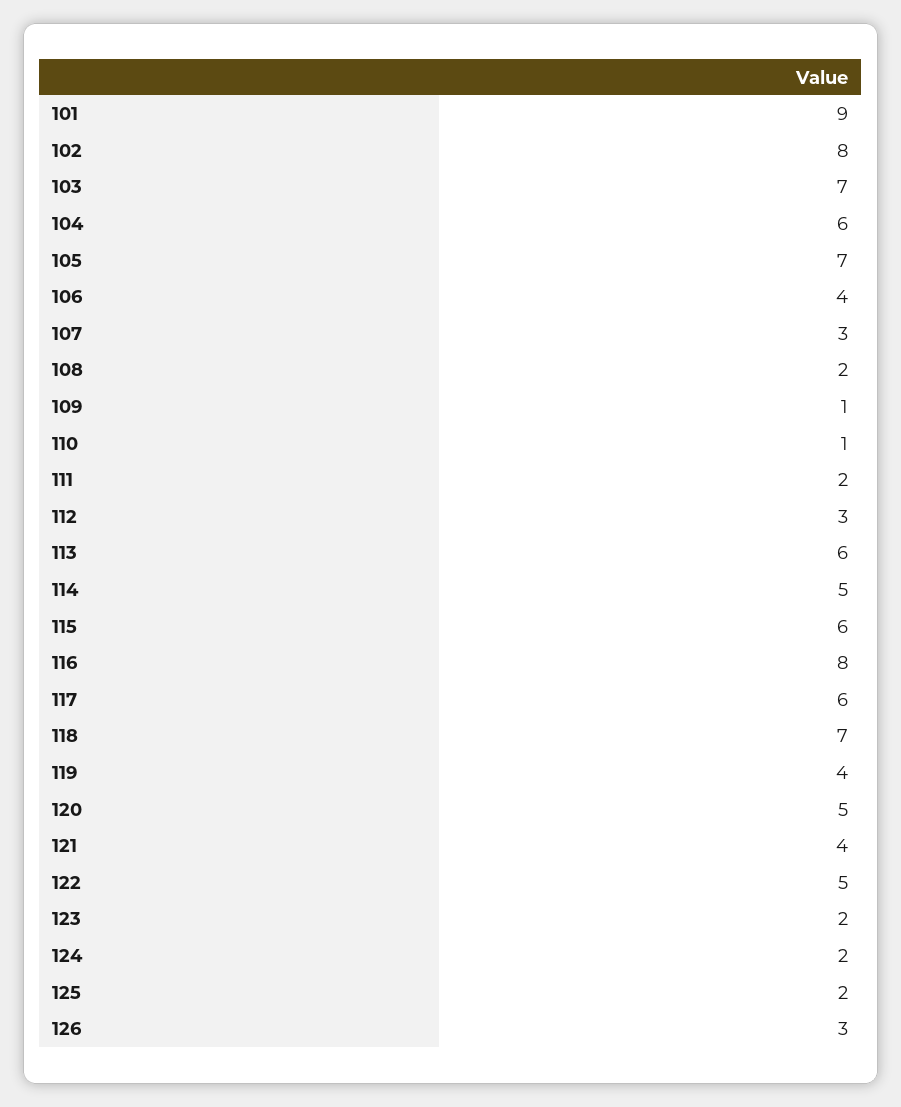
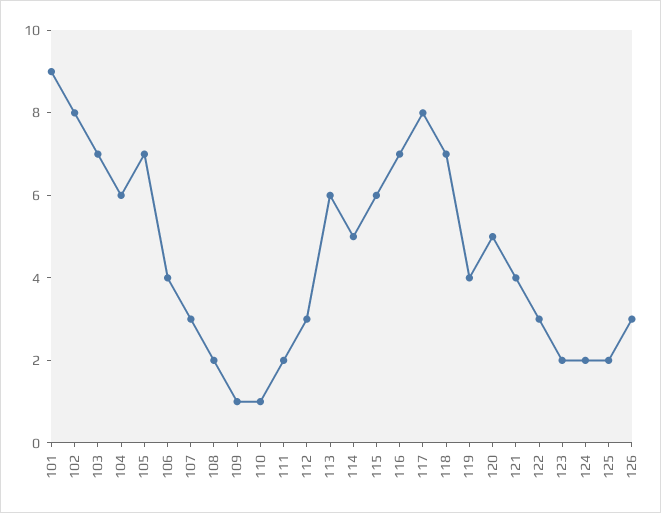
116: 8 -> 7
117: 6 -> 8
122: 5 -> 3

